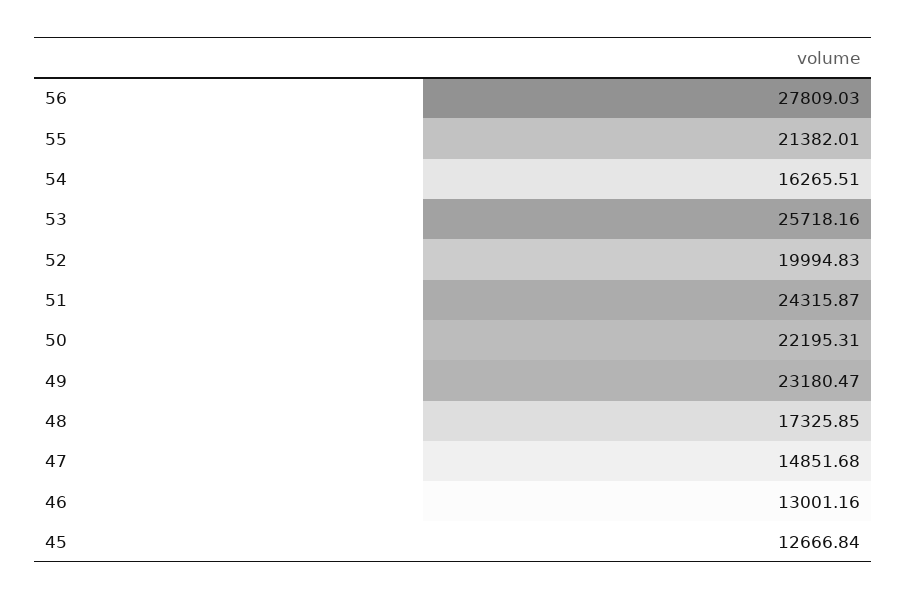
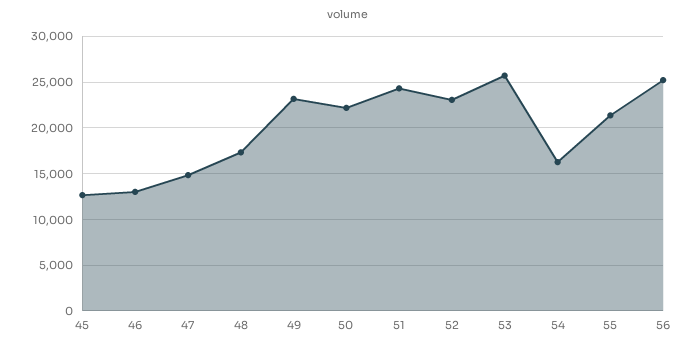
56: 27809.03 -> 25000
52: 19994.83 -> 23000

